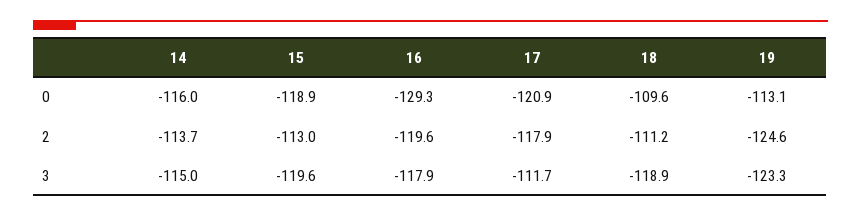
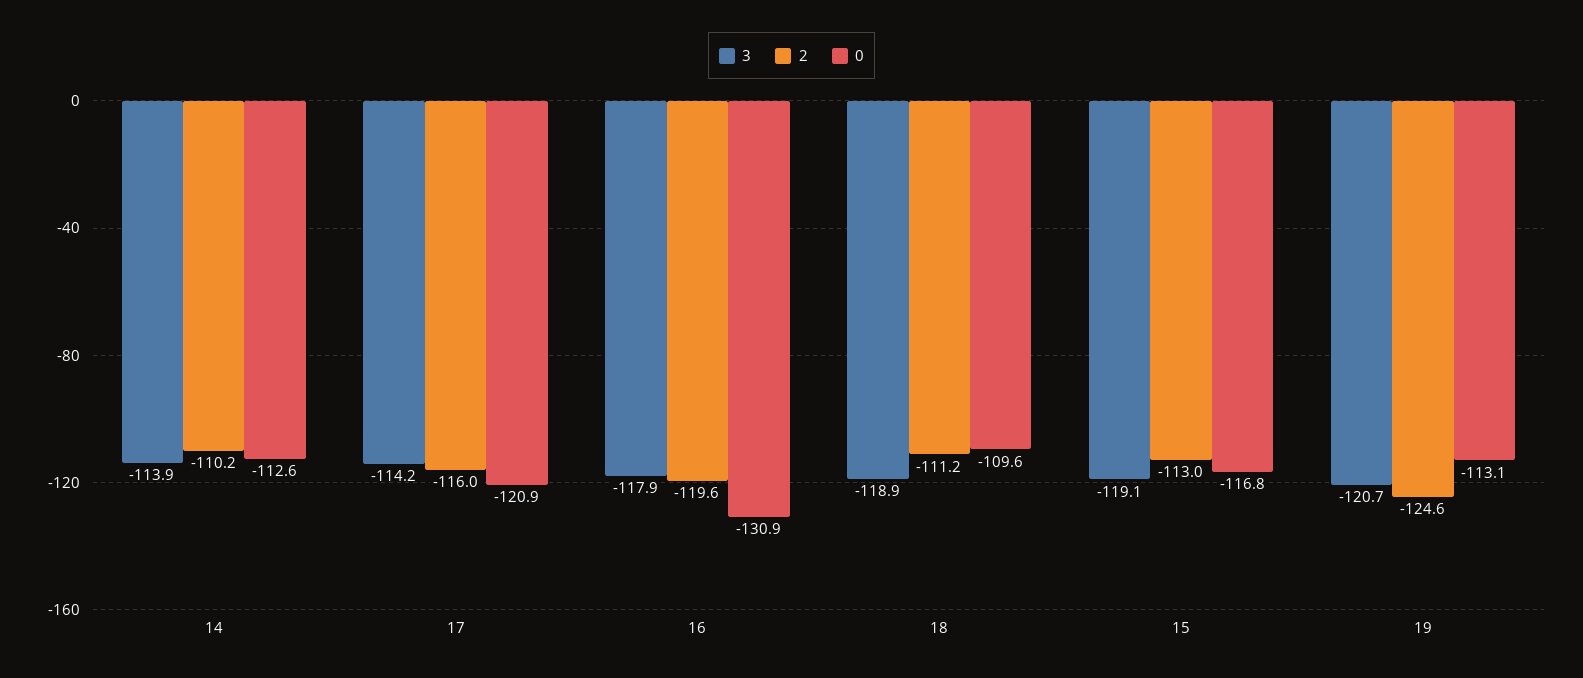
0, 14: -116 -> -112.6
0, 15: -118.9 -> -116.8
0, 16: -129.3 -> -130.9
2, 14: -113.7 -> -110.2
2, 17: -117.9 -> -116
3, 14: -115 -> -113.9
3, 15: -119.6 -> -119.1
3, 17: -111.7 -> -114.2
3, 19: -123.3 -> -120.7

